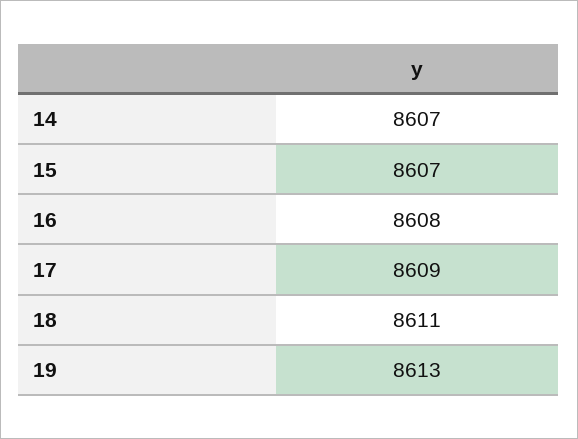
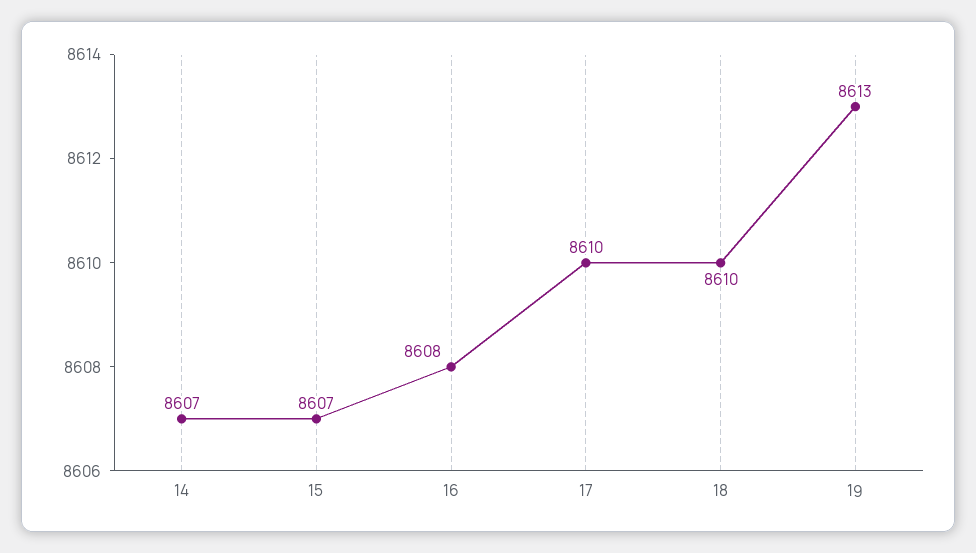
17: 8609 -> 8610
18: 8611 -> 8610

